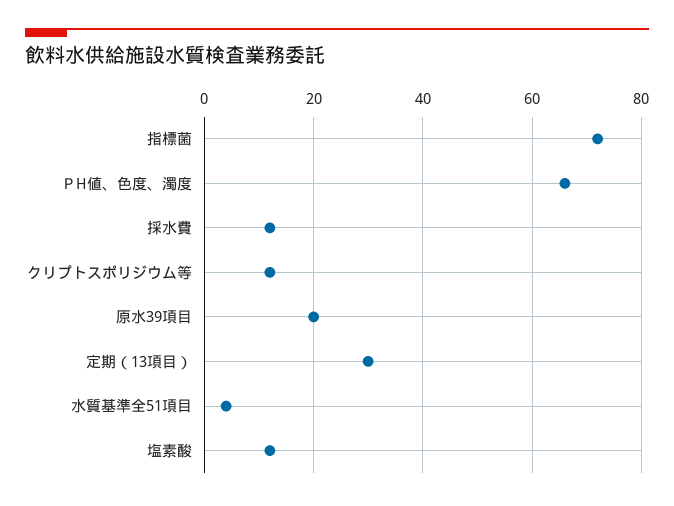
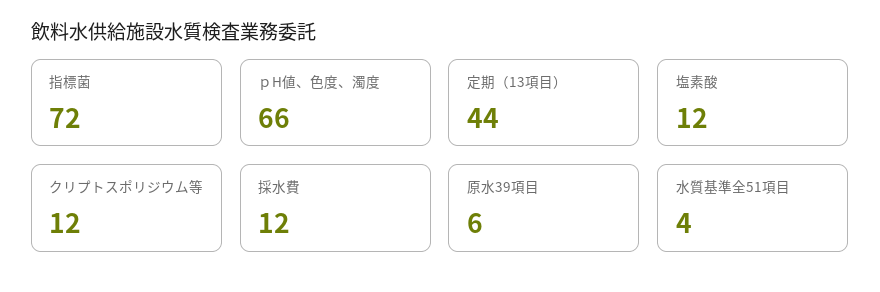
原水39項目: 20 -> 6
定期（13項目）: 30 -> 44

